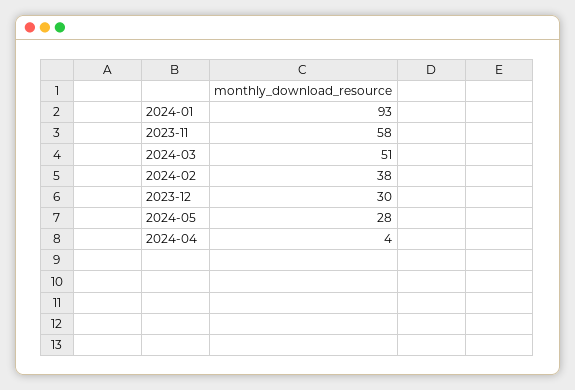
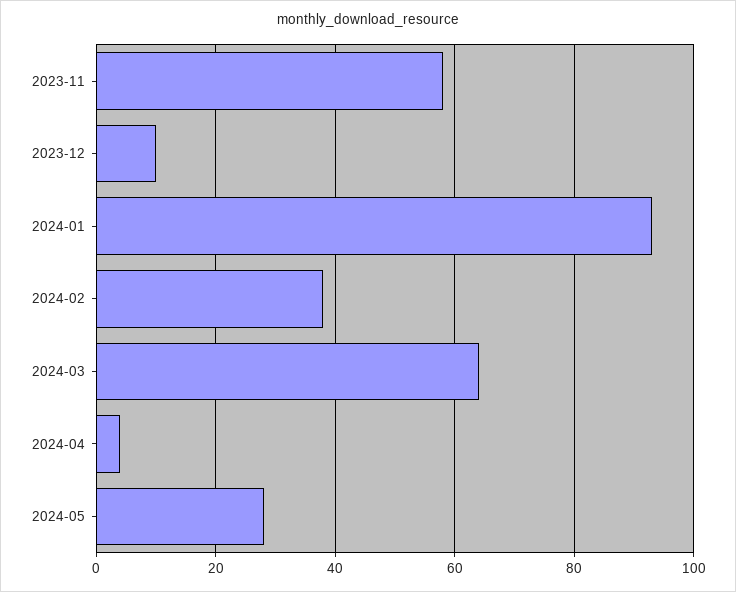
2024-03: 51 -> 65
2023-12: 30 -> 10

